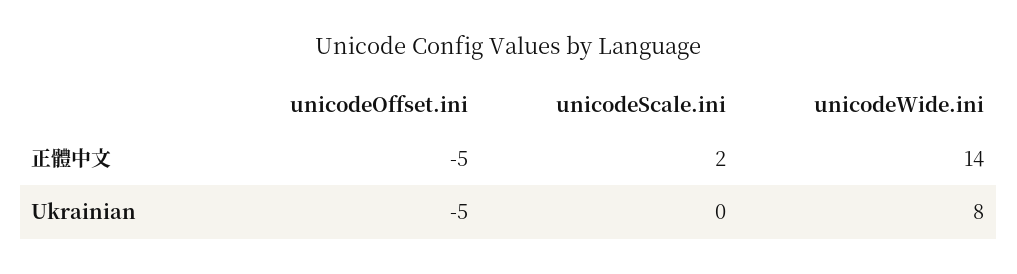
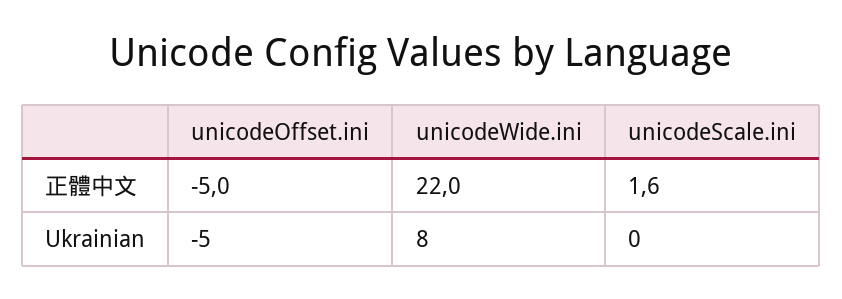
unicodeScale.ini, 正體中文: 2 -> 1.6
unicodeWide.ini, 正體中文: 14 -> 22

